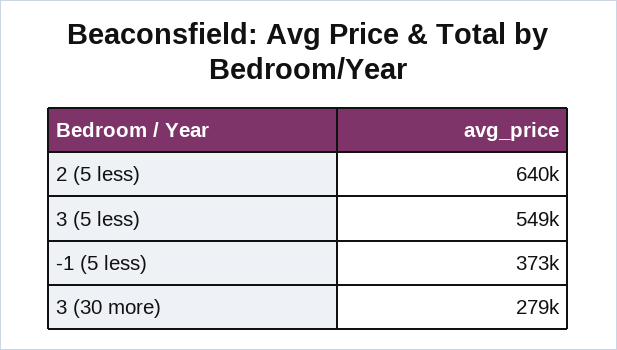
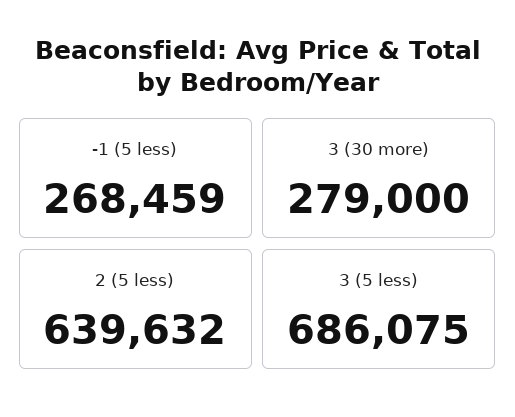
3 (5 less): 549000 -> 686075
-1 (5 less): 373000 -> 268459

